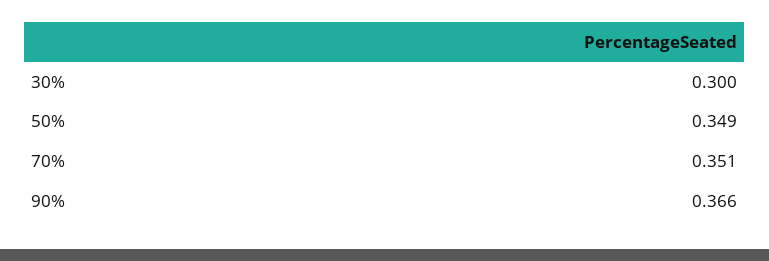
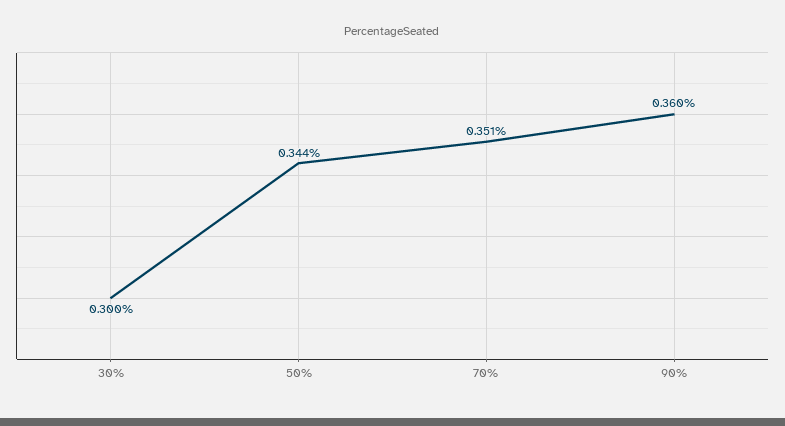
50%: 0.349 -> 0.344
90%: 0.366 -> 0.36

